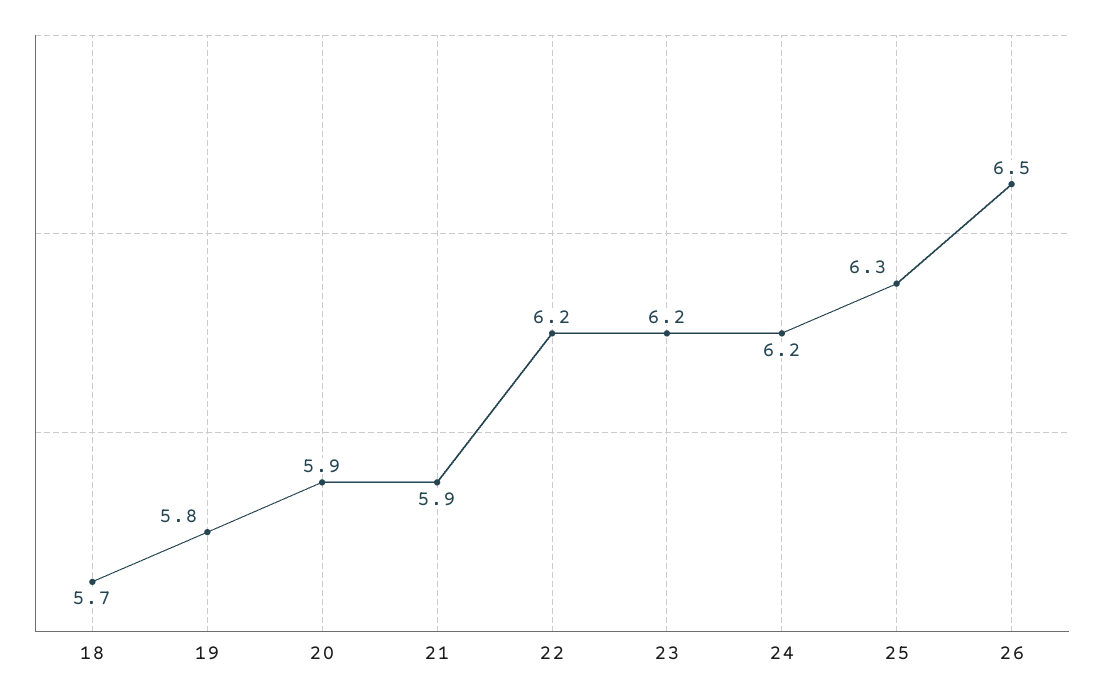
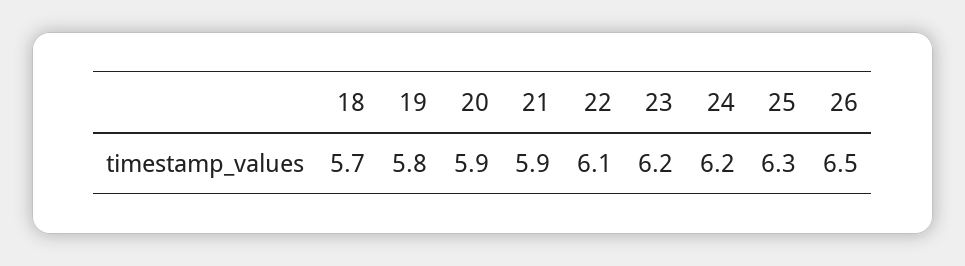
22: 6.2 -> 6.1

